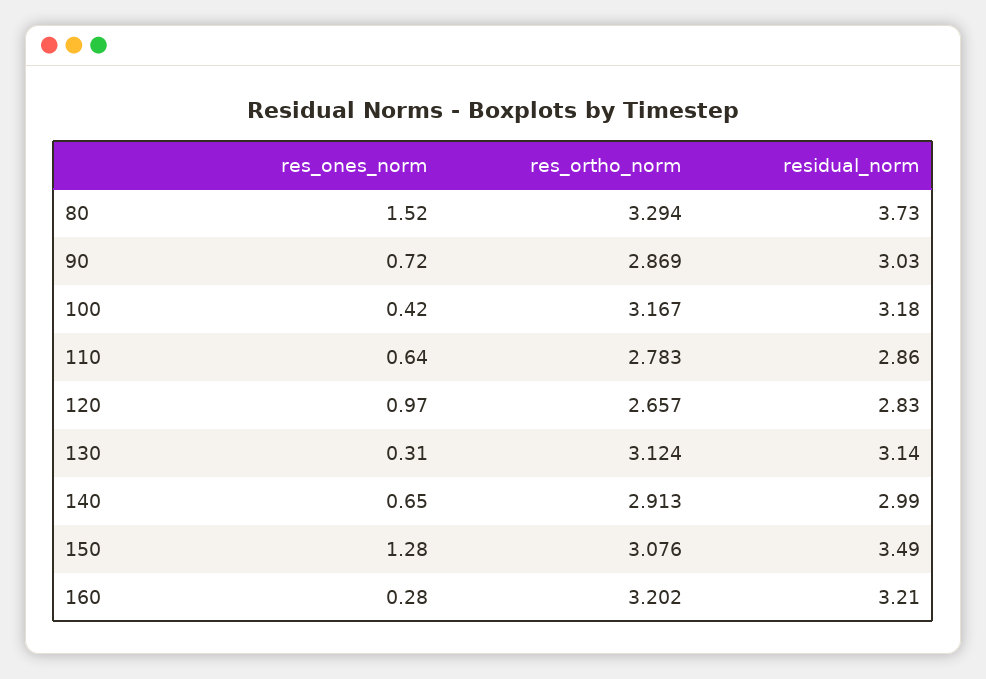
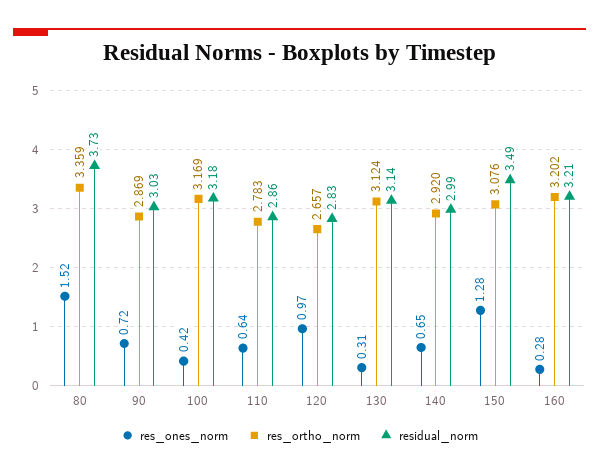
res_ortho_norm, 80: 3.294 -> 3.359
res_ortho_norm, 100: 3.167 -> 3.169
res_ortho_norm, 140: 2.913 -> 2.92

